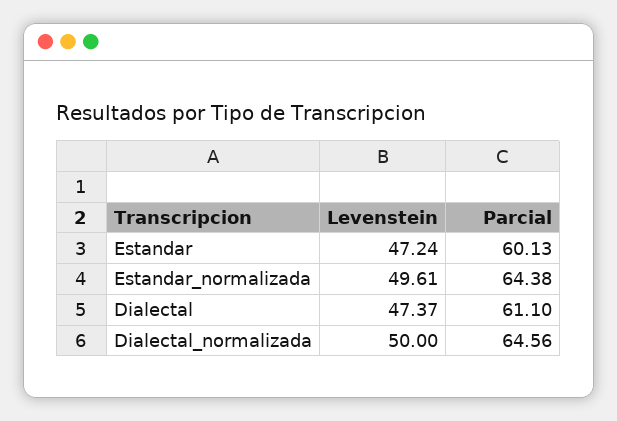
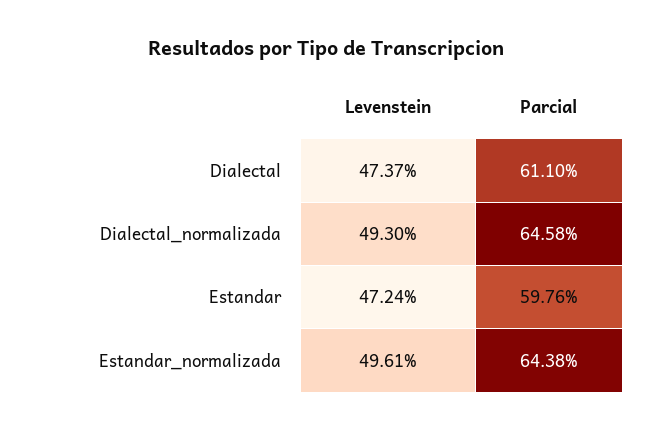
Parcial, Estandar: 60.13 -> 59.76
Levenstein, Dialectal_normalizada: 50 -> 49.3
Parcial, Dialectal_normalizada: 64.56 -> 64.58

